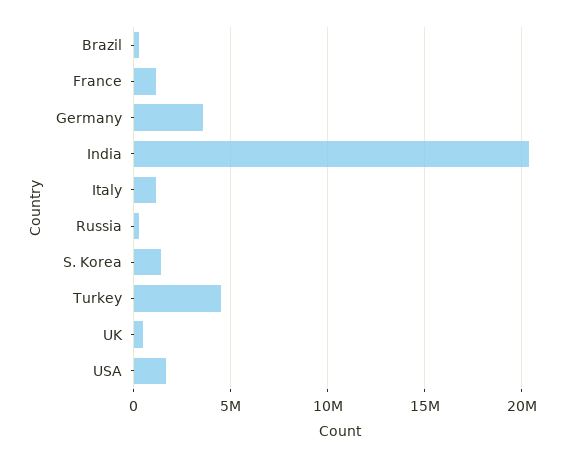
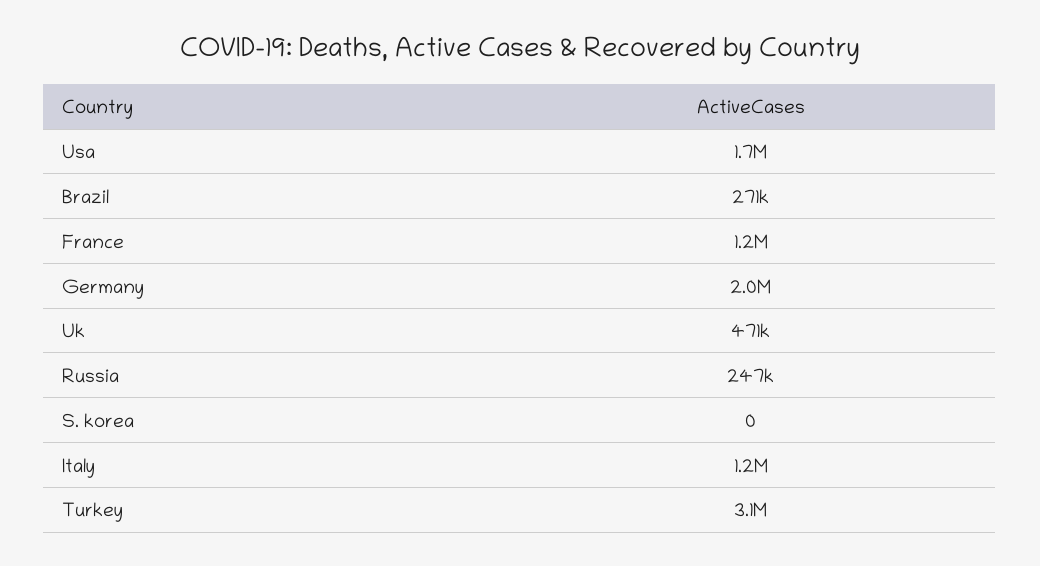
Germany: 3500000 -> 2000000
India: 20500000 -> none
S. Korea: 1500000 -> 0
Turkey: 4500000 -> 3100000

